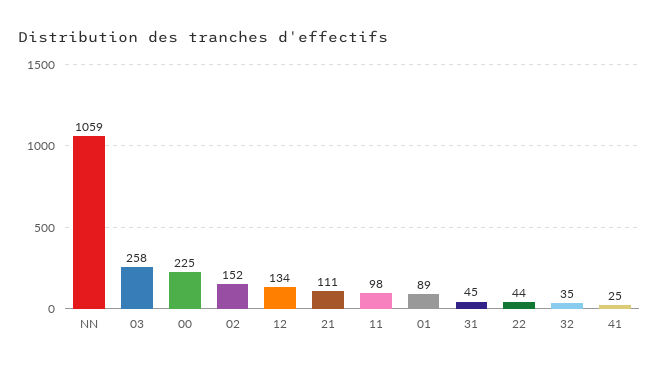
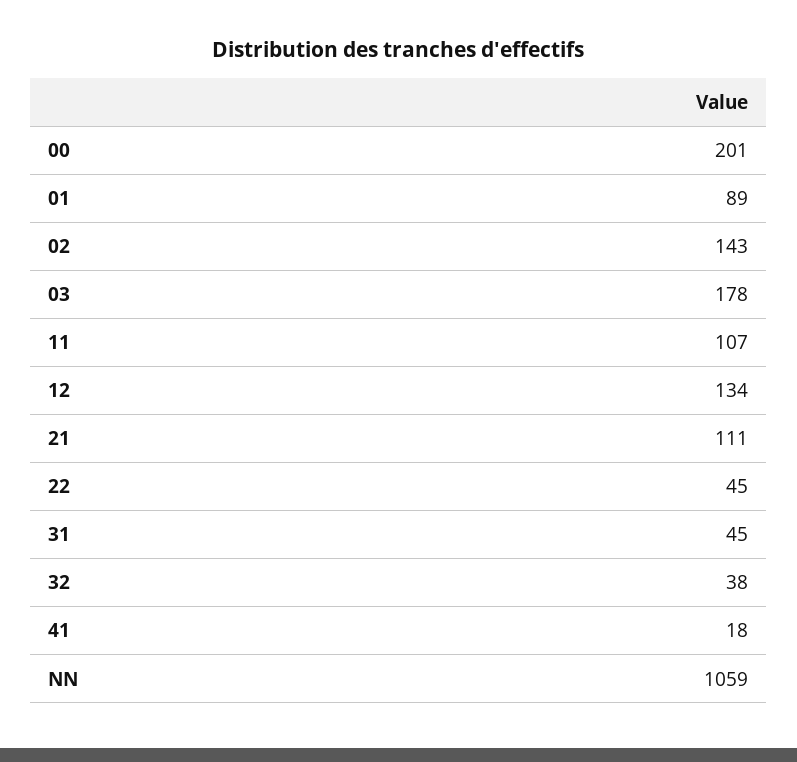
03: 258 -> 178
00: 225 -> 201
02: 152 -> 143
11: 98 -> 107
22: 44 -> 45
32: 35 -> 38
41: 25 -> 18

